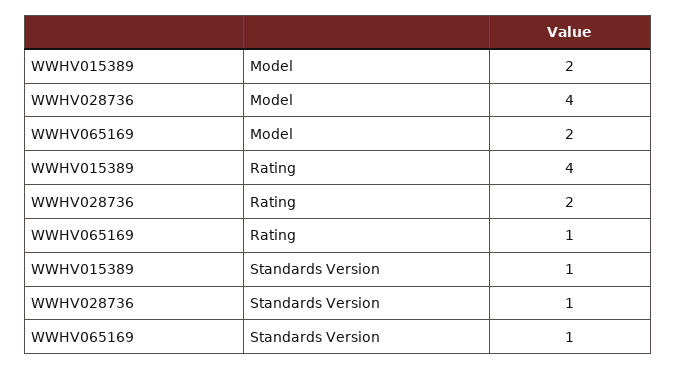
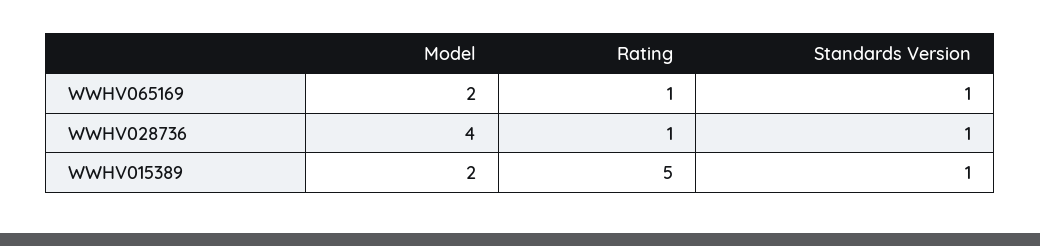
WWHV015389, Rating: 4 -> 5
WWHV028736, Rating: 2 -> 1

